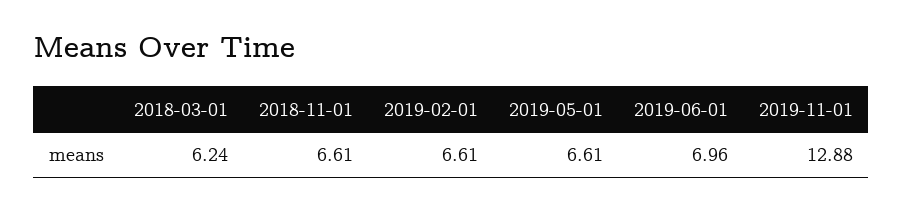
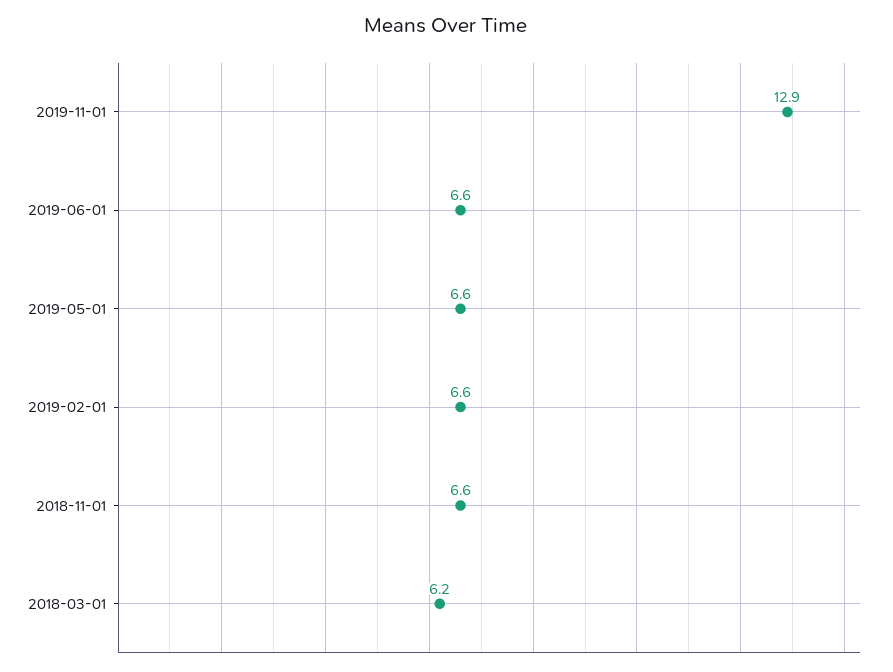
2019-06-01: 6.96 -> 6.6

